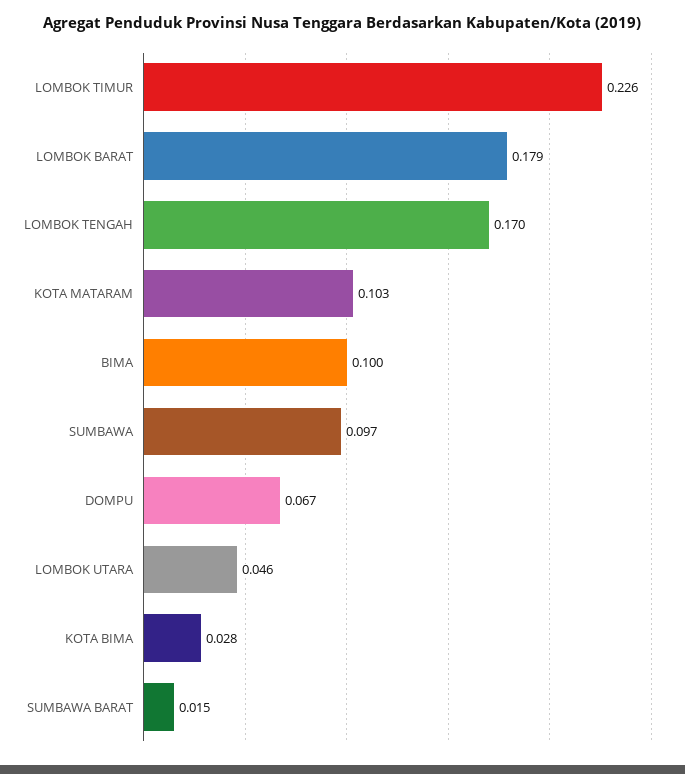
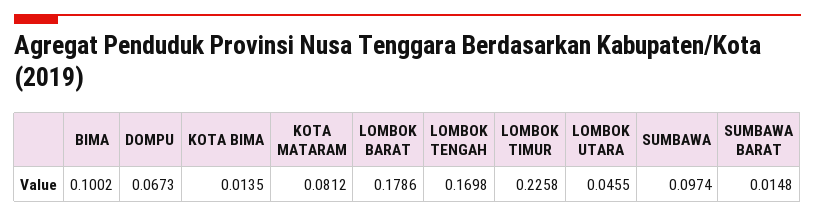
KOTA MATARAM: 0.103 -> 0.0812
KOTA BIMA: 0.028 -> 0.0135

